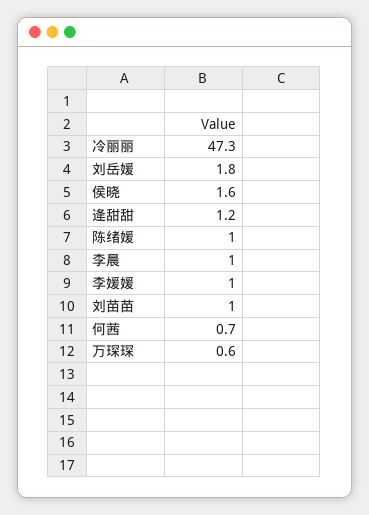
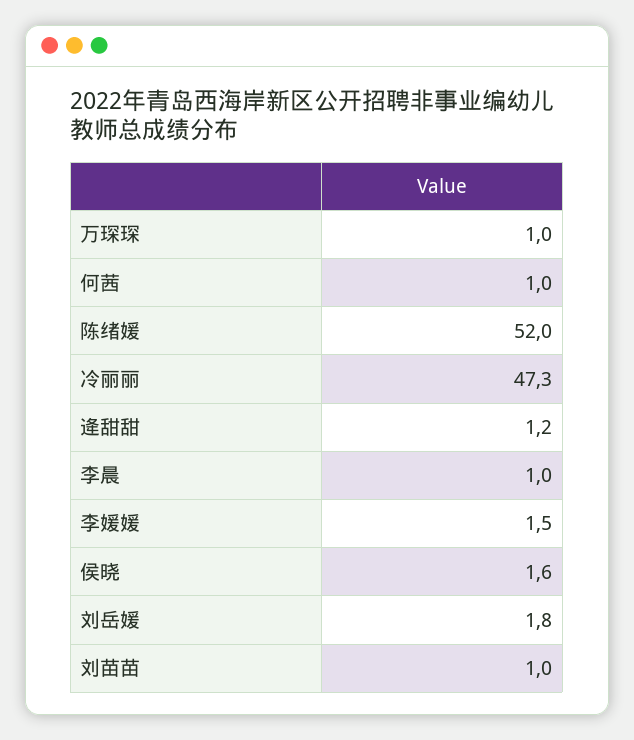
陈绪媛: 1 -> 52
李媛媛: 1 -> 1.5
何茜: 0.7 -> 1
万琛琛: 0.6 -> 1

